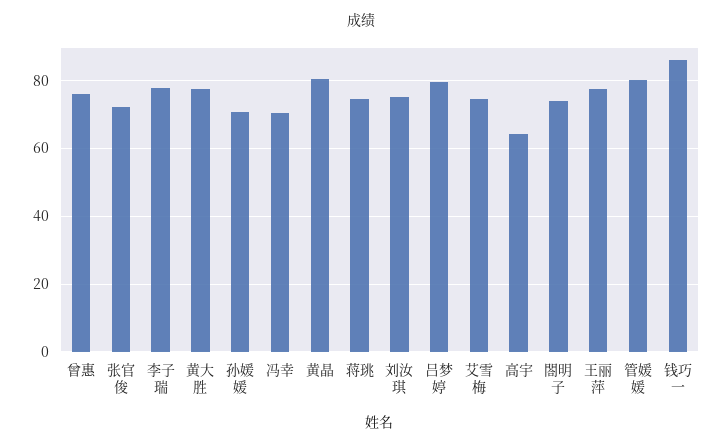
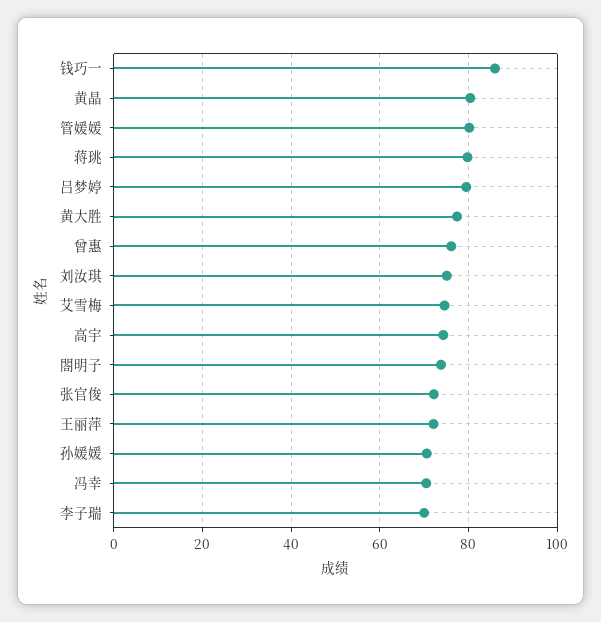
李子瑞: 78 -> 70
蒋珧: 74 -> 80
高宇: 64 -> 74
王丽萍: 78 -> 72

